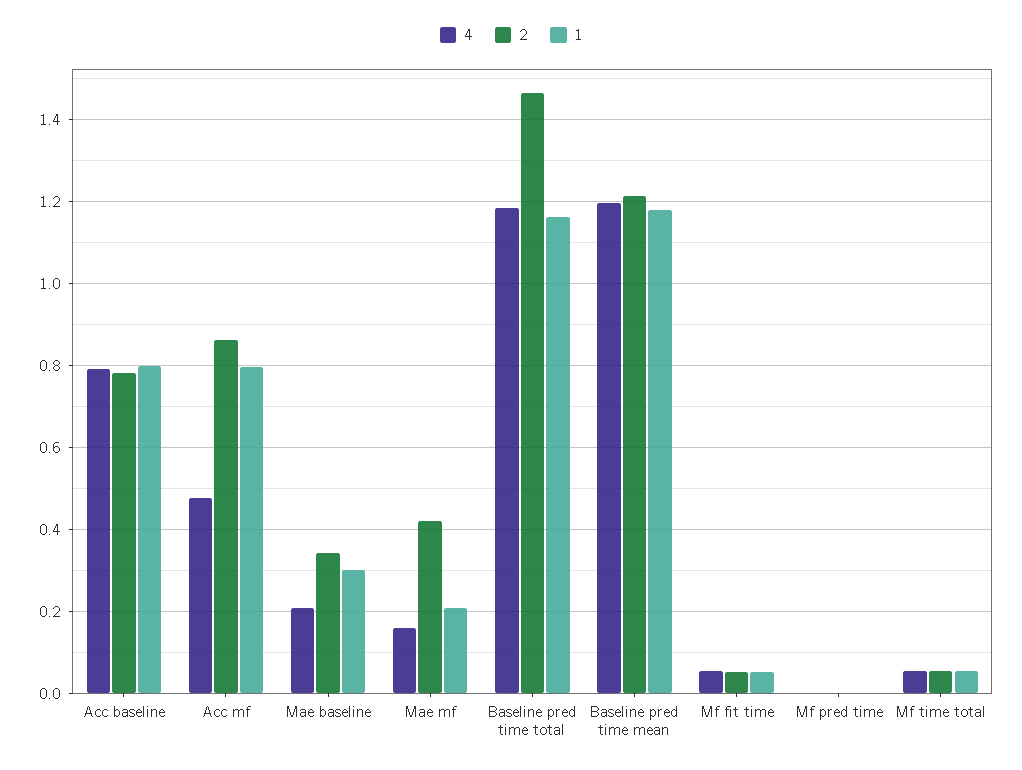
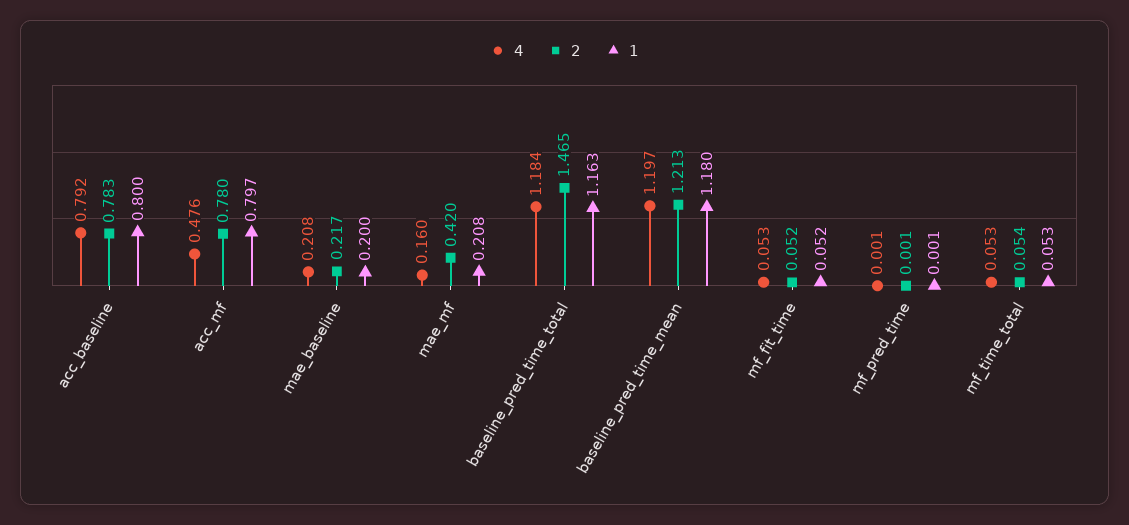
2, Acc mf: 0.86 -> 0.78
2, Mae baseline: 0.34 -> 0.217
1, Mae baseline: 0.3 -> 0.2

